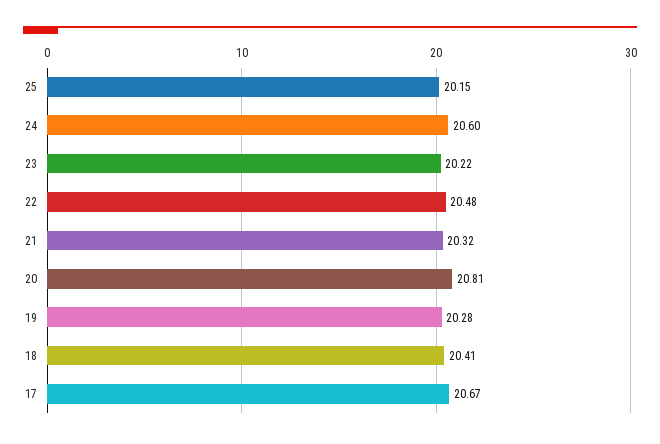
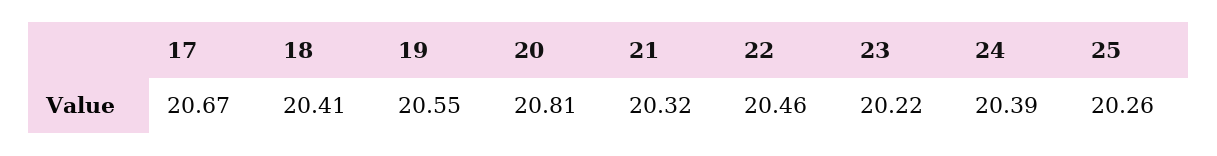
25: 20.15 -> 20.26
24: 20.6 -> 20.39
22: 20.48 -> 20.46
19: 20.28 -> 20.55

